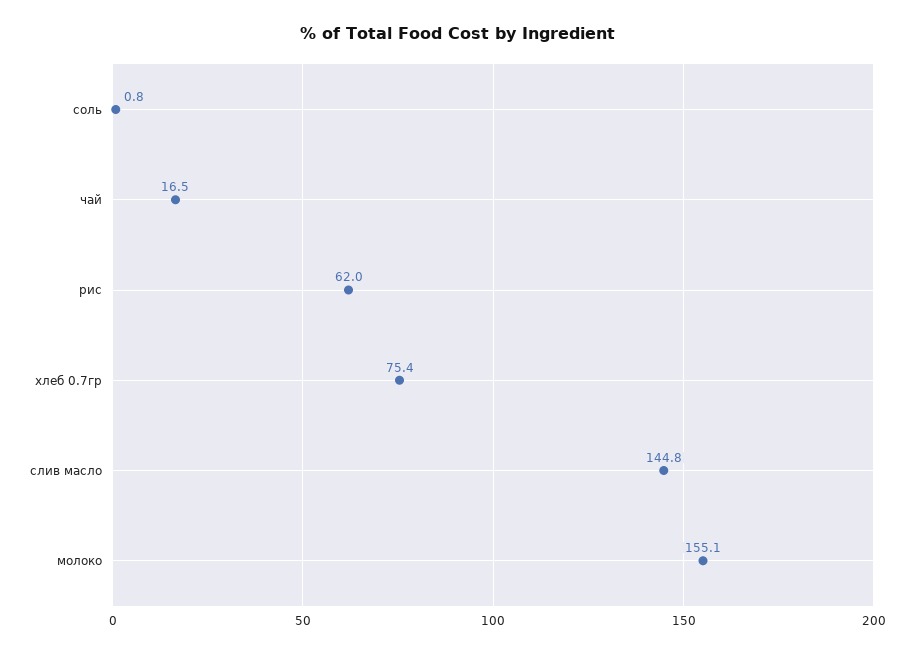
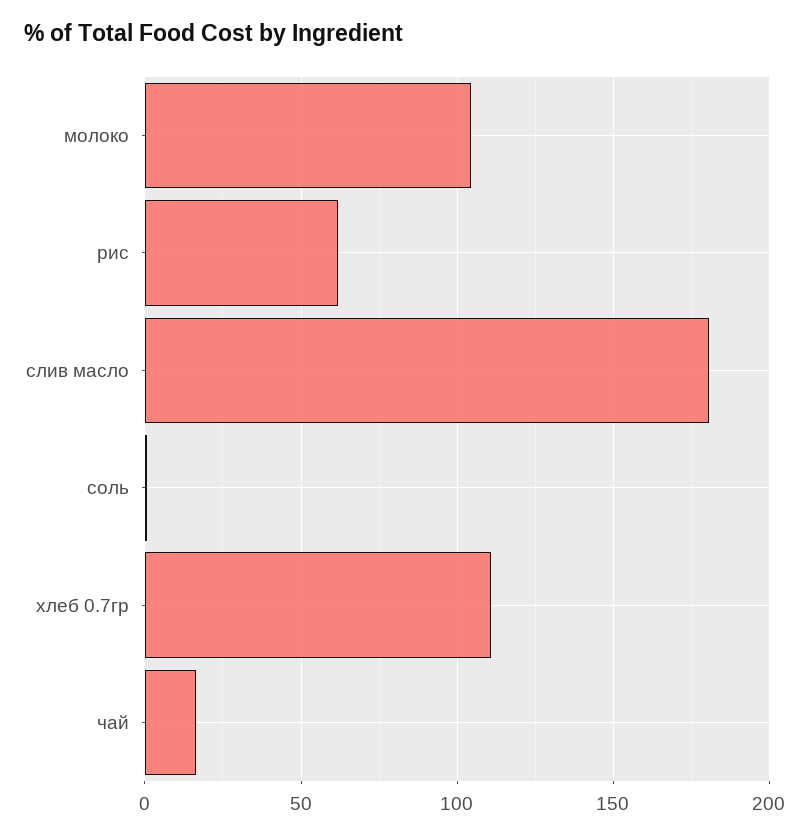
хлеб 0.7гр: 75.4 -> 110
слив масло: 144.8 -> 180
молоко: 155.1 -> 105

